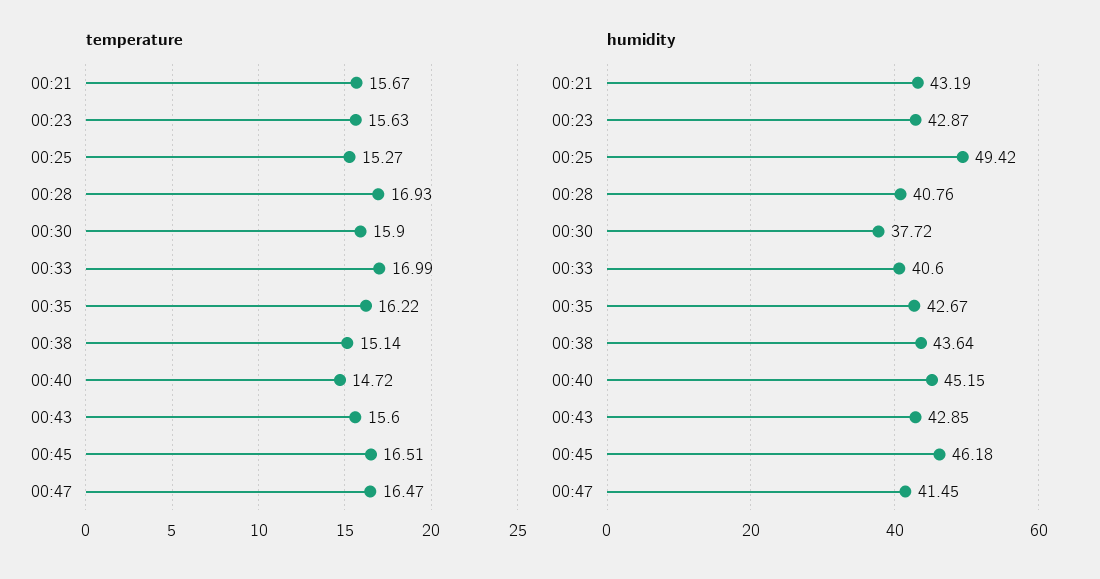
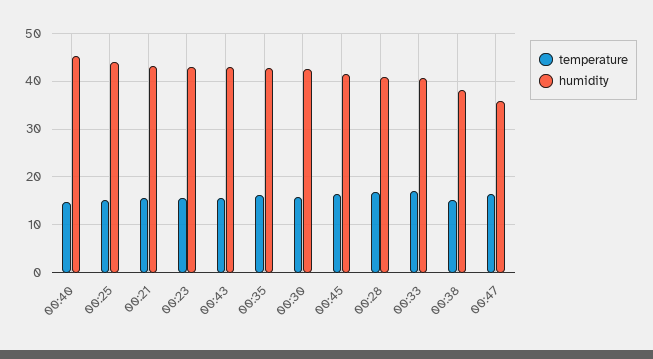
humidity, 00:25: 49.42 -> 44
humidity, 00:30: 37.72 -> 42
humidity, 00:38: 43.64 -> 38
humidity, 00:45: 46.18 -> 42
humidity, 00:47: 41.45 -> 36

